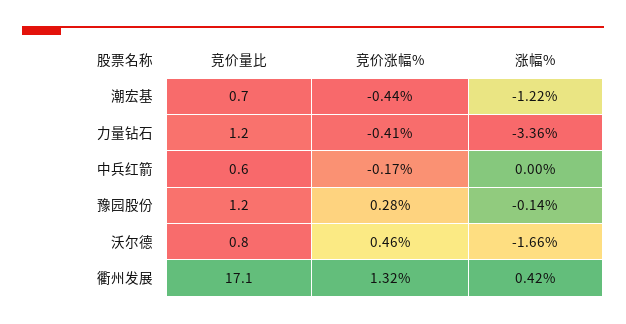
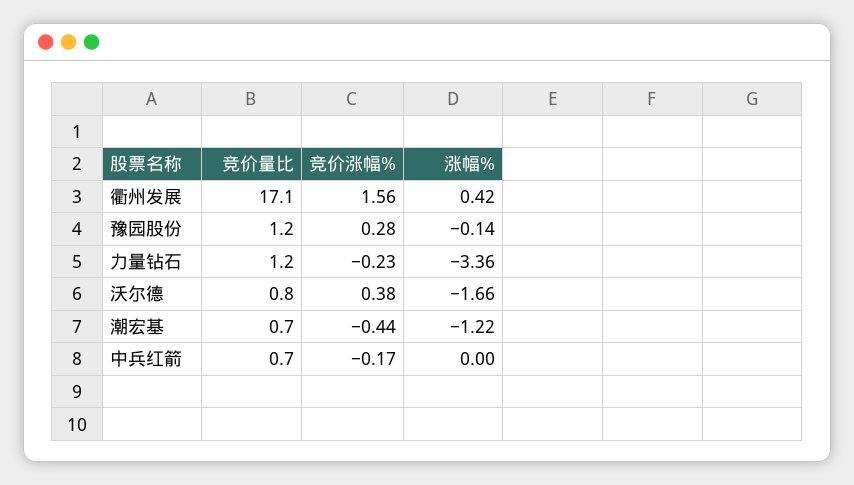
竞价涨幅%, 力量钻石: -0.41 -> -0.23
竞价量比, 中兵红箭: 0.6 -> 0.7
竞价涨幅%, 沃尔德: 0.46 -> 0.38
竞价涨幅%, 衢州发展: 1.32 -> 1.56

